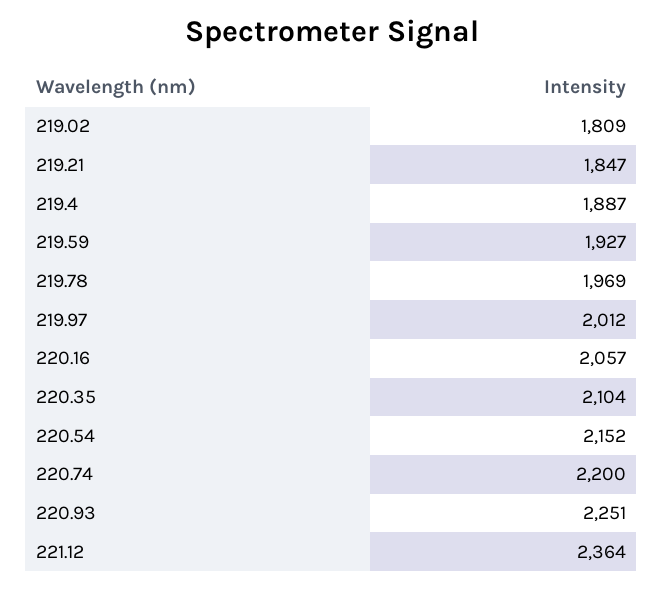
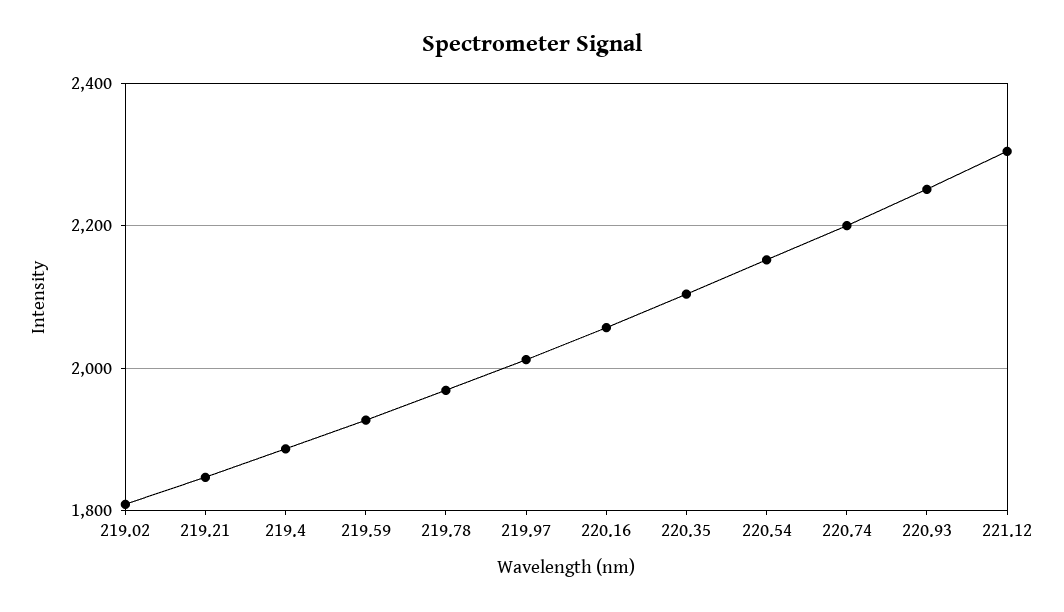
221.12: 2364 -> 2300

